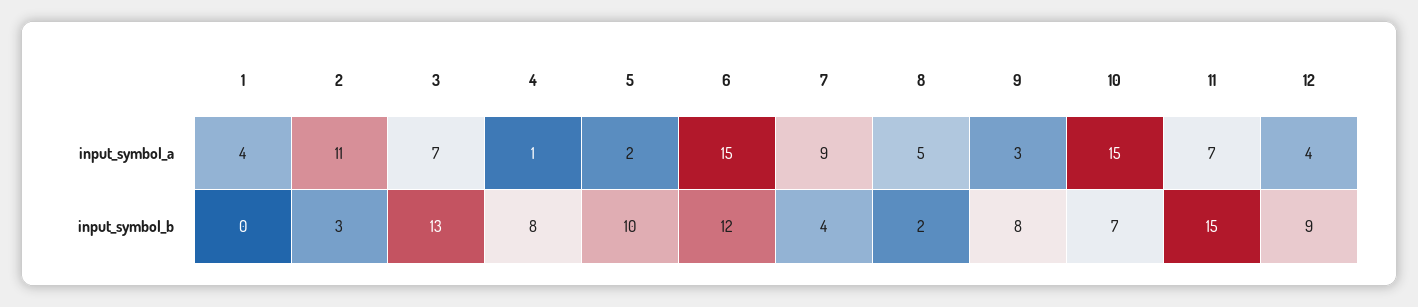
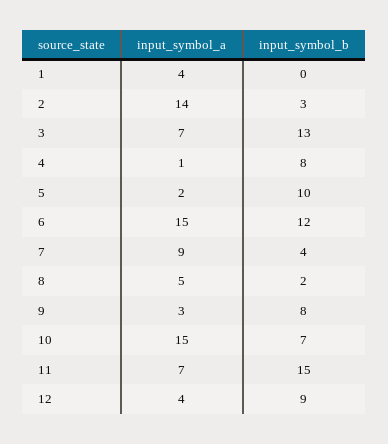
2, input_symbol_a: 11 -> 14

